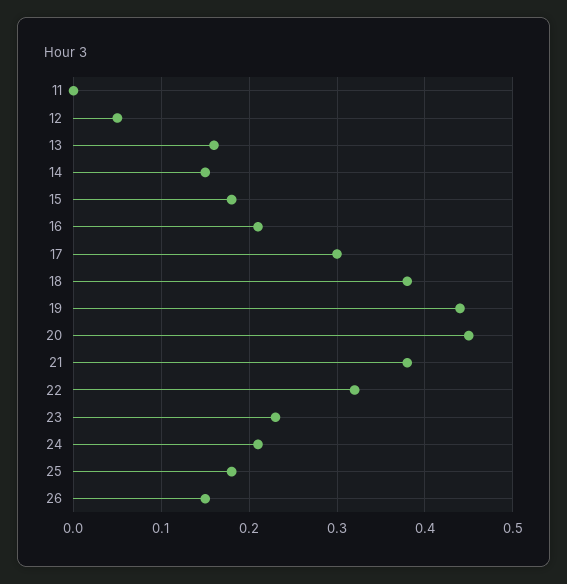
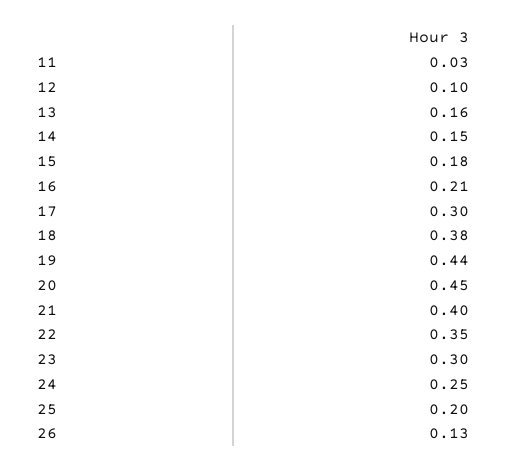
11: 0 -> 0.03
12: 0.05 -> 0.1
21: 0.38 -> 0.4
22: 0.32 -> 0.35
23: 0.23 -> 0.3
24: 0.21 -> 0.25
25: 0.18 -> 0.2
26: 0.15 -> 0.13

